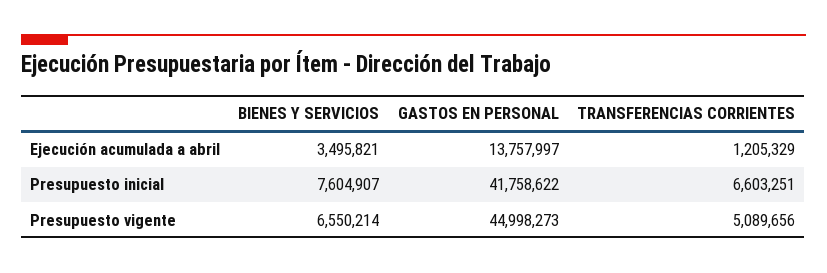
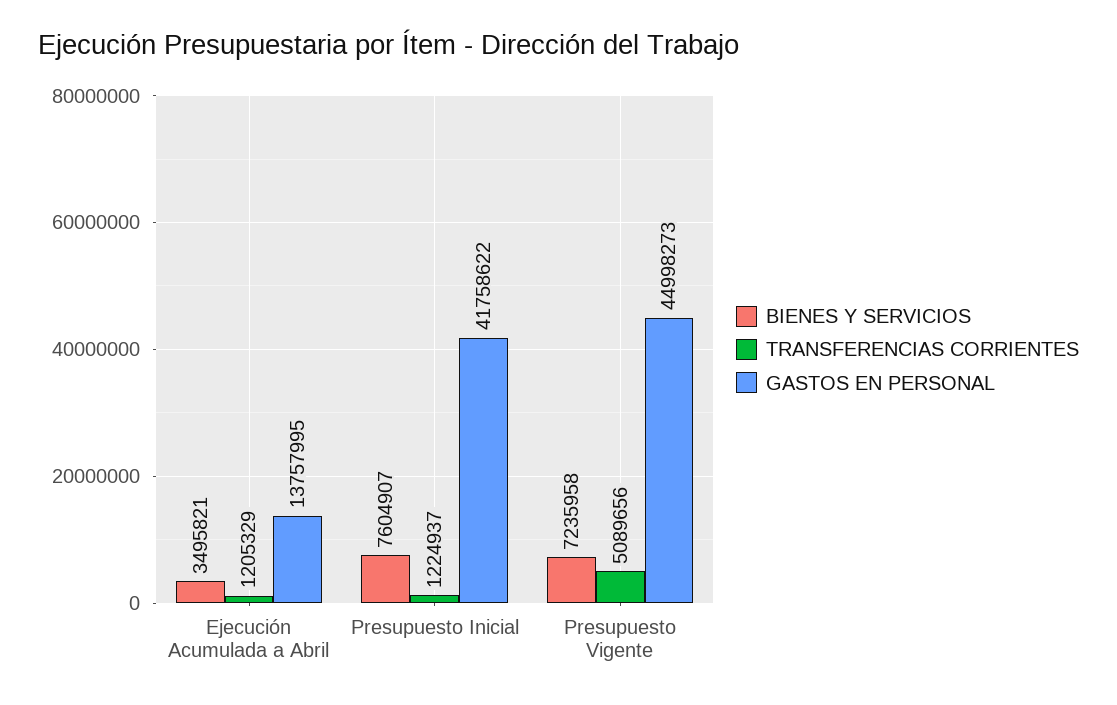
GASTOS EN PERSONAL, Ejecución acumulada a abril: 13757997 -> 13757995
TRANSFERENCIAS CORRIENTES, Presupuesto inicial: 6603251 -> 1224937
BIENES Y SERVICIOS, Presupuesto vigente: 6550214 -> 7235958

